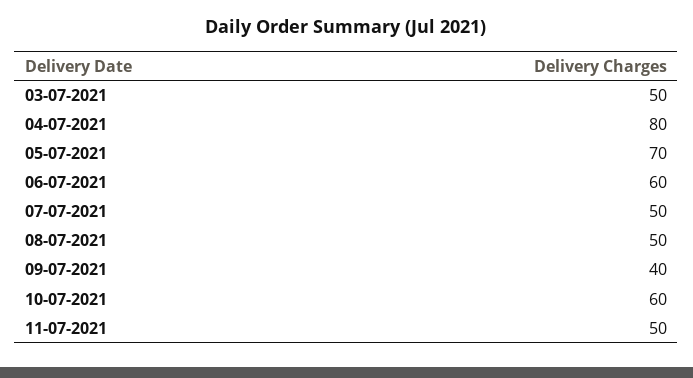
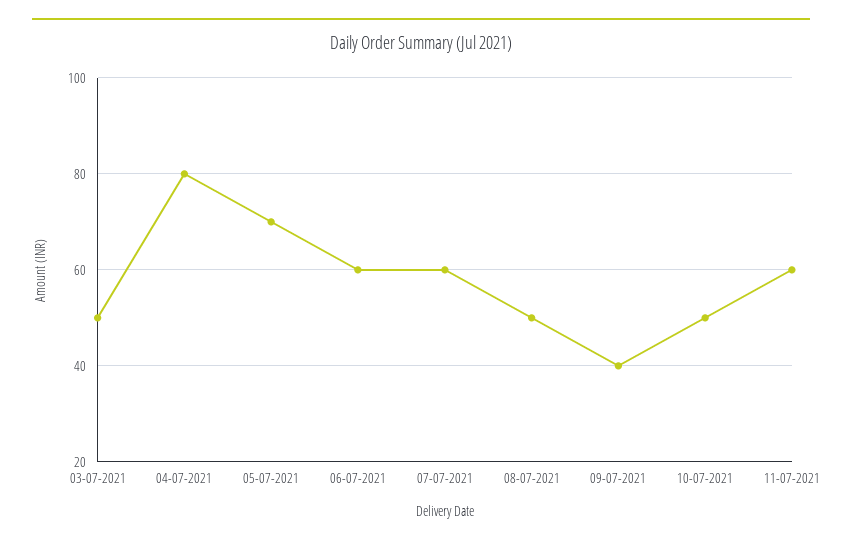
07-07-2021: 50 -> 60
10-07-2021: 60 -> 50
11-07-2021: 50 -> 60

